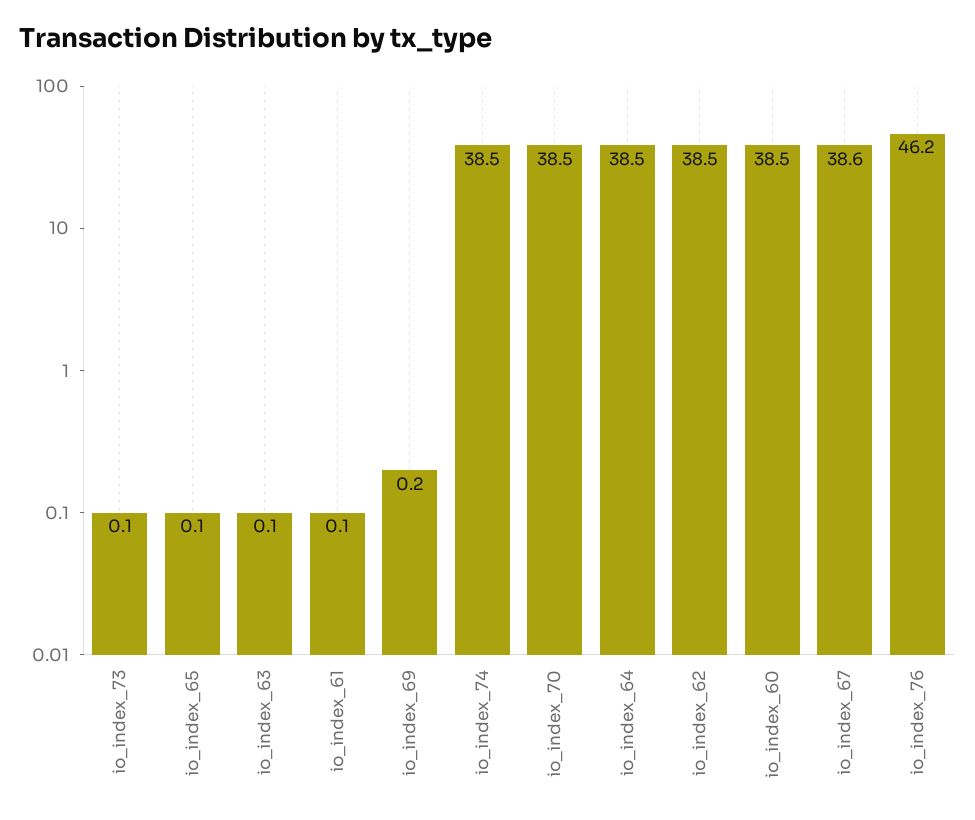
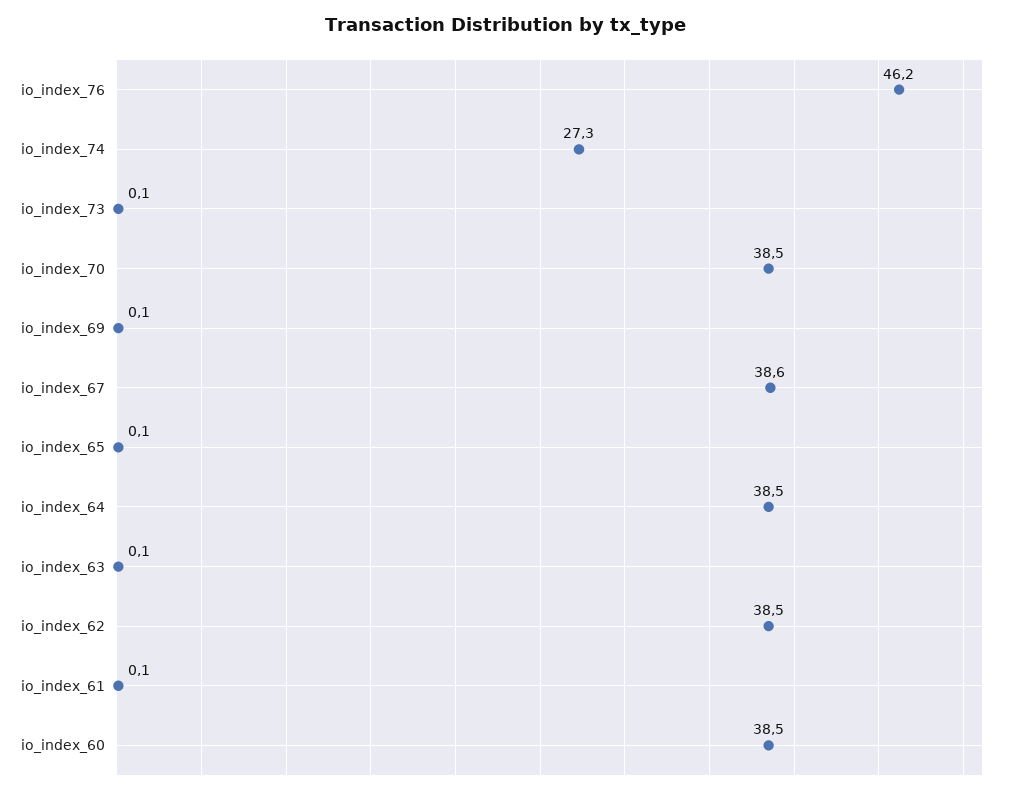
io_index_69: 0.2 -> 0.1
io_index_74: 38.5 -> 27.3

